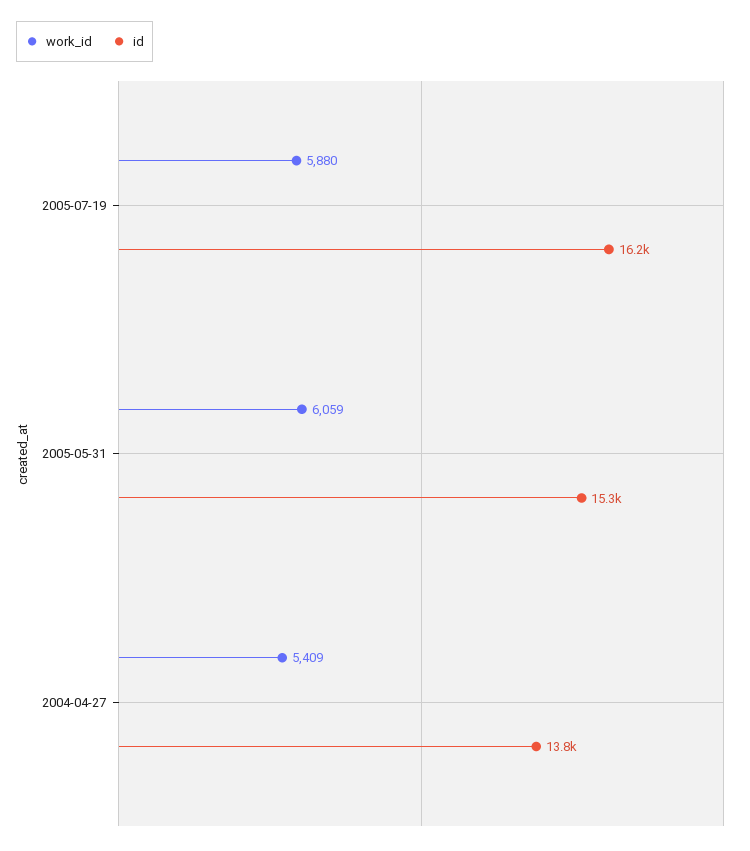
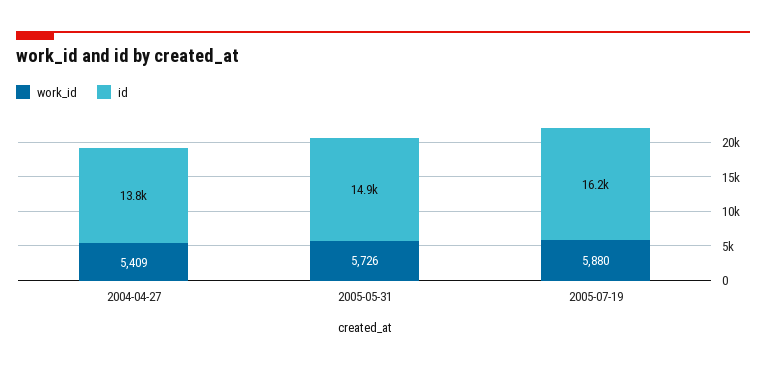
work_id, 2005-05-31: 6059 -> 5726
id, 2005-05-31: 15300 -> 14900

